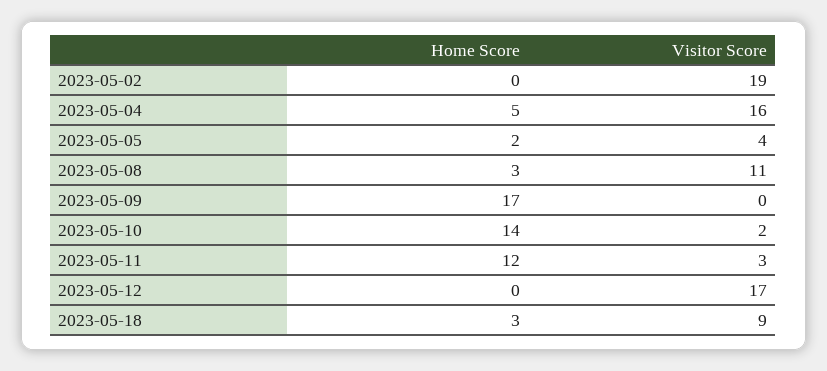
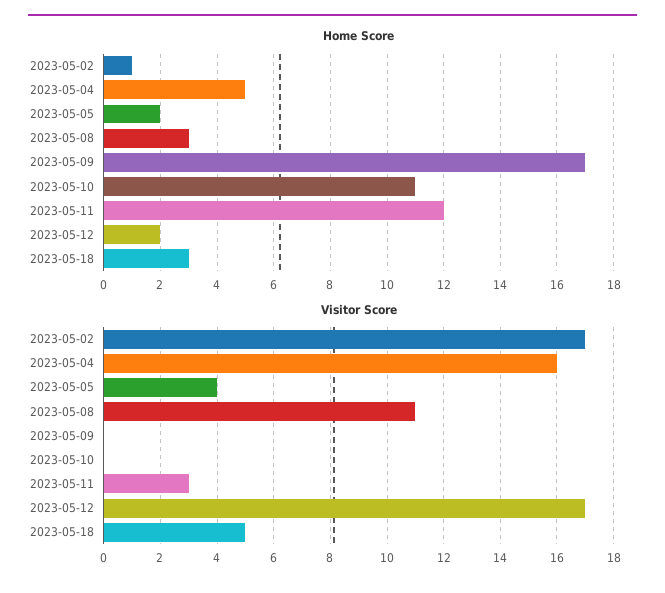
Home Score, 2023-05-02: 0 -> 1
Visitor Score, 2023-05-02: 19 -> 17
Home Score, 2023-05-10: 14 -> 11
Visitor Score, 2023-05-10: 2 -> 0
Home Score, 2023-05-12: 0 -> 2
Visitor Score, 2023-05-18: 9 -> 5

